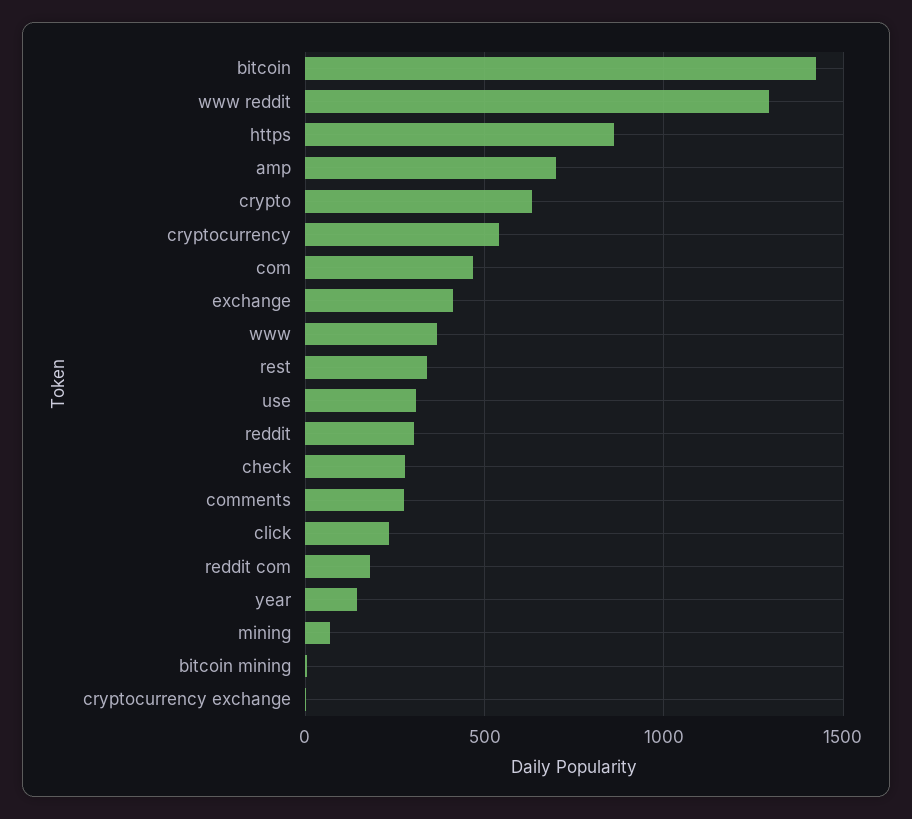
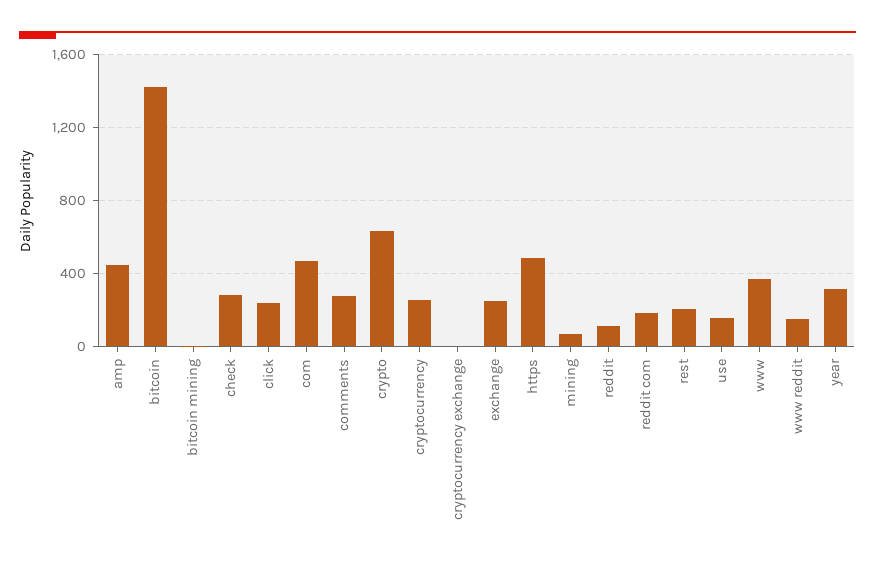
www reddit: 1300 -> 150
https: 850 -> 500
amp: 700 -> 450
cryptocurrency: 550 -> 250
exchange: 400 -> 250
rest: 350 -> 200
use: 300 -> 150
reddit: 300 -> 100
year: 150 -> 300

